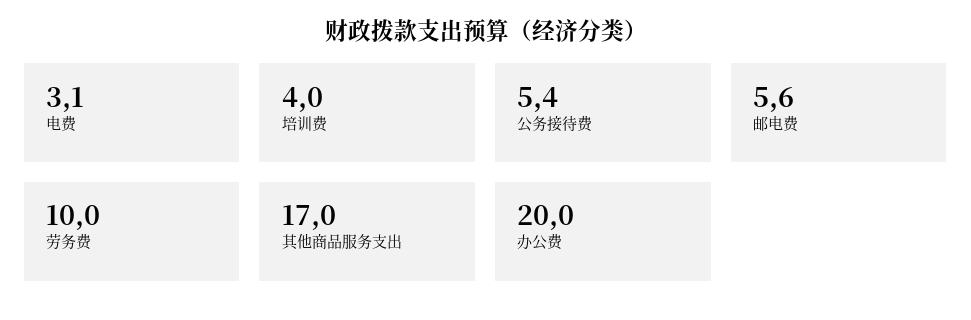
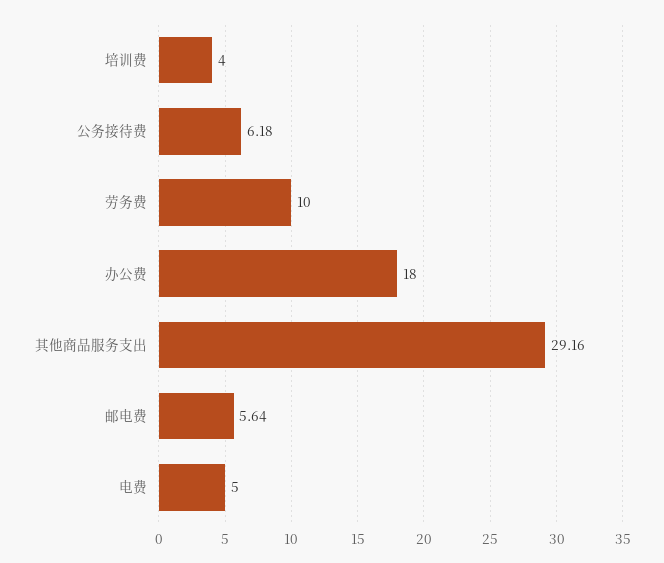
电费: 3.1 -> 5
公务接待费: 5.4 -> 6.18
其他商品服务支出: 17 -> 29.16
办公费: 20 -> 18

